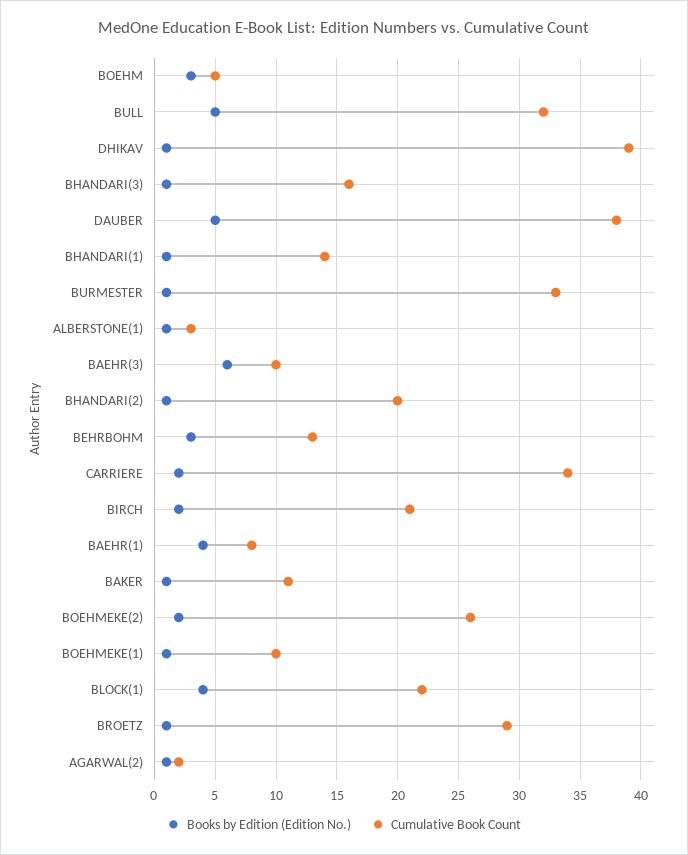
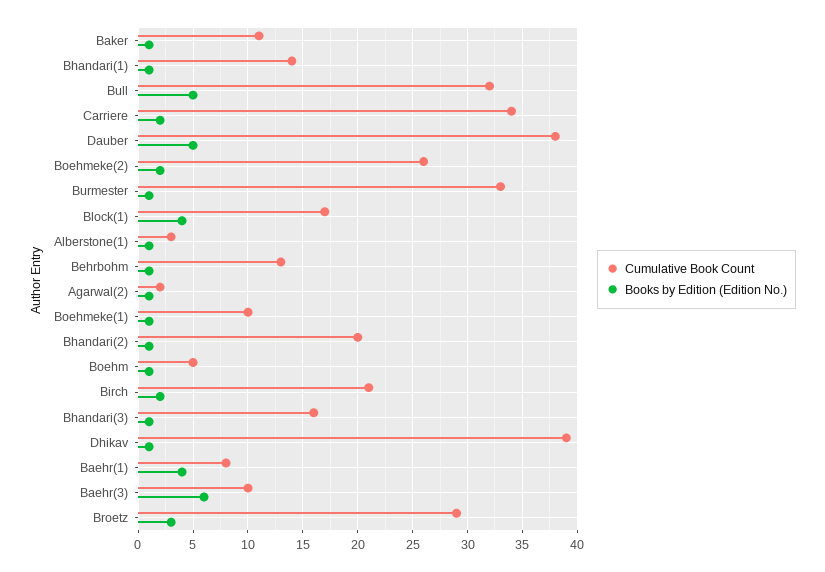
Books by Edition (Edition No.), BOEHM: 3 -> 1
Books by Edition (Edition No.), BEHRBOHM: 3 -> 1
Cumulative Book Count, BLOCK(1): 22 -> 17
Books by Edition (Edition No.), BROETZ: 1 -> 3

